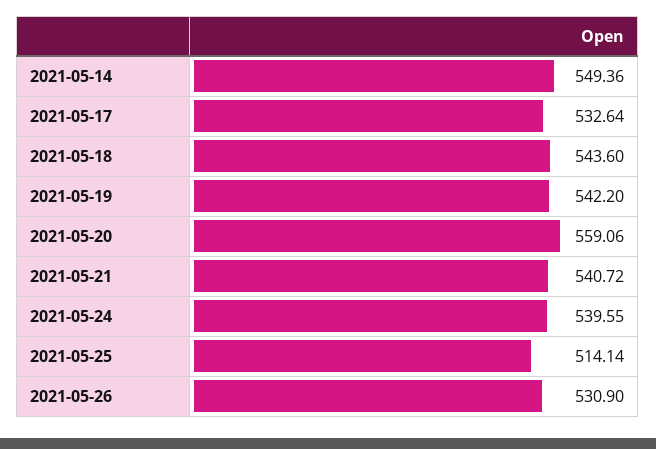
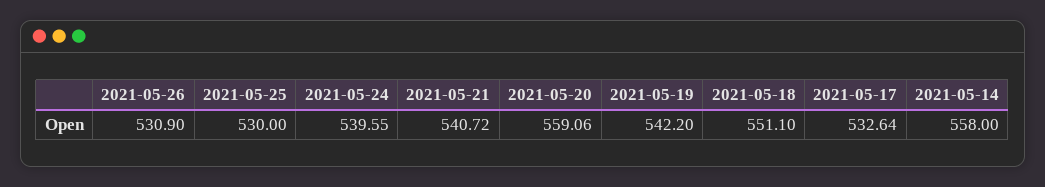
2021-05-14: 549.36 -> 558
2021-05-18: 543.6 -> 551.1
2021-05-25: 514.14 -> 530

